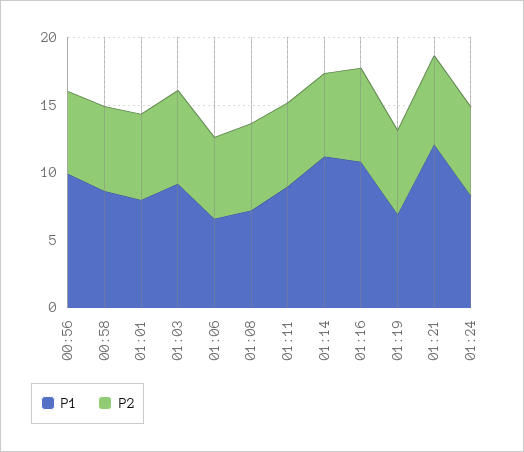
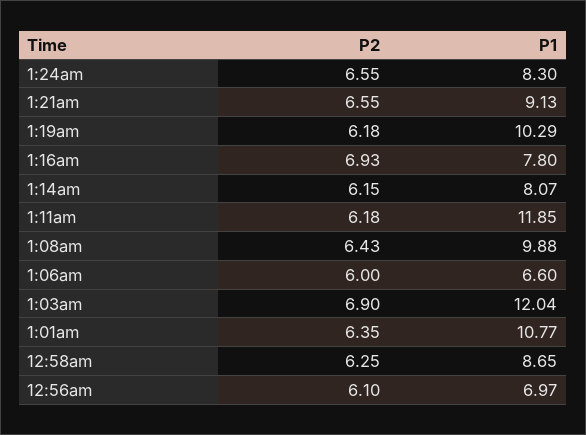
P1, 00:56: 10 -> 6.97
P1, 01:01: 8 -> 10.77
P1, 01:03: 9 -> 12.04
P1, 01:08: 7 -> 9.88
P1, 01:11: 9 -> 11.85
P1, 01:14: 11 -> 8.07
P1, 01:16: 11 -> 7.8
P1, 01:19: 7 -> 10.29
P1, 01:21: 12 -> 9.13

